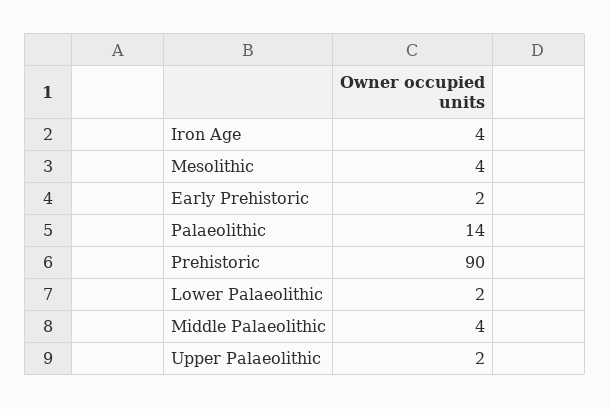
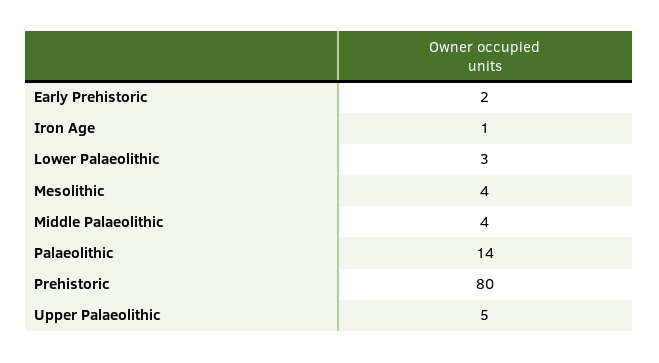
Iron Age: 4 -> 1
Prehistoric: 90 -> 80
Lower Palaeolithic: 2 -> 3
Upper Palaeolithic: 2 -> 5

